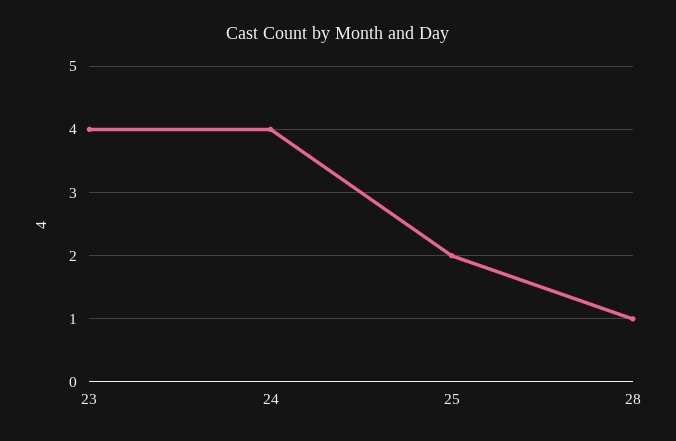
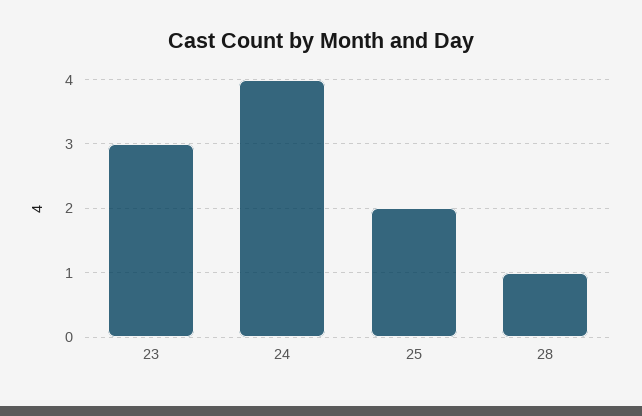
23: 4 -> 3

